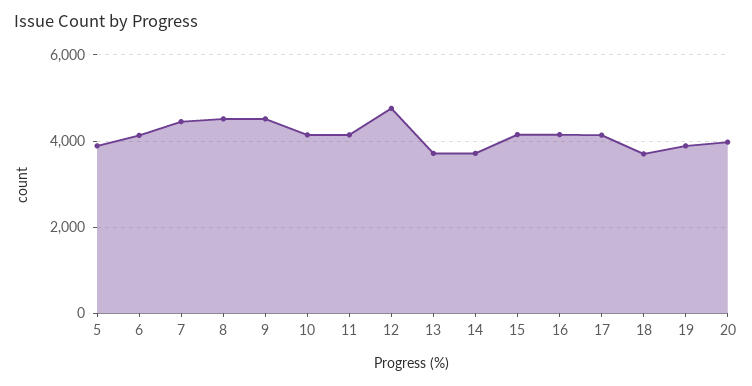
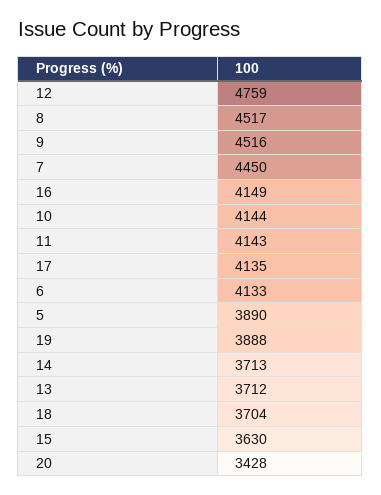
15: 4200 -> 3630
20: 4000 -> 3428

